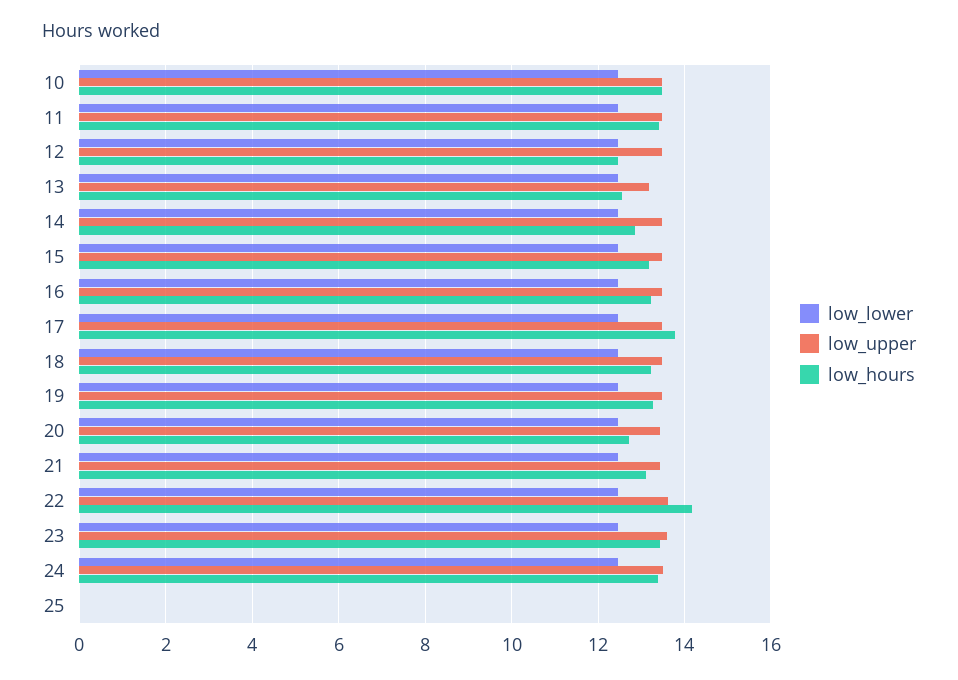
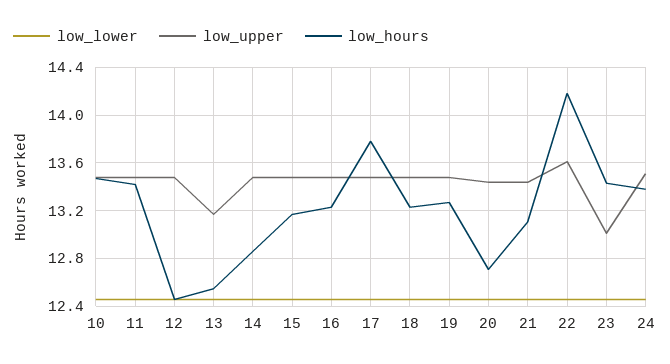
low_upper, 23: 13.6 -> 13
low_lower, 25: 0 -> none
low_upper, 25: 0 -> none
low_hours, 25: 0 -> none

